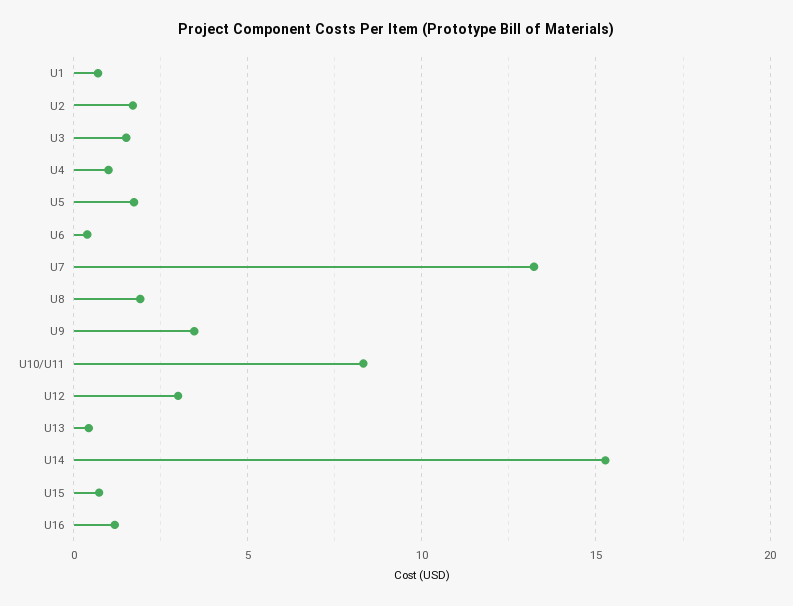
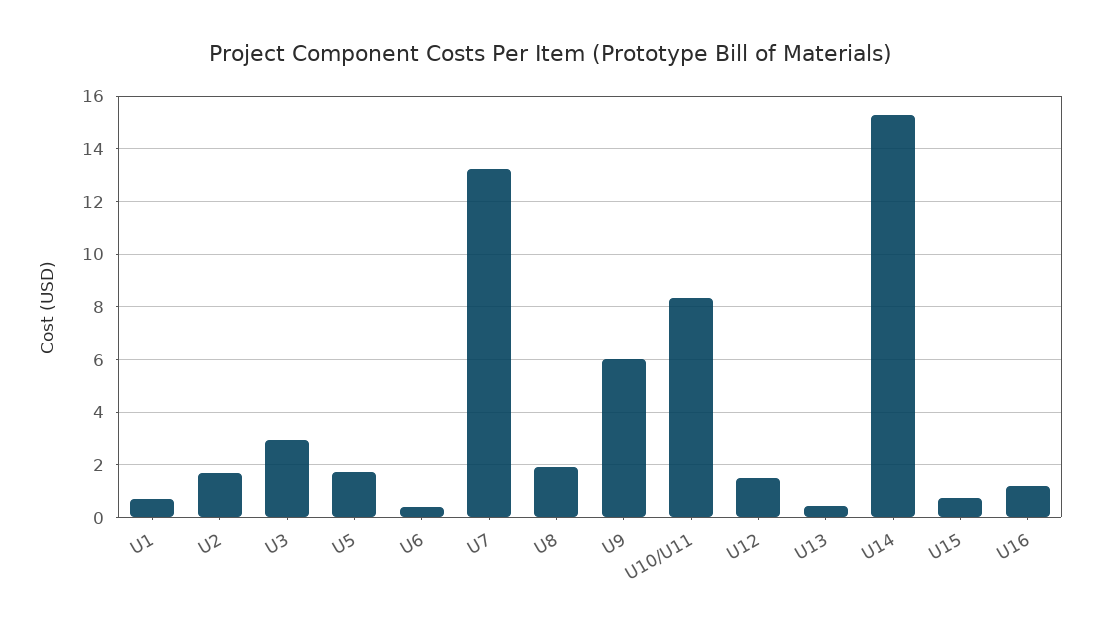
U3: 1.5 -> 3
U4: 1 -> none
U9: 3.5 -> 6
U12: 3 -> 1.5

